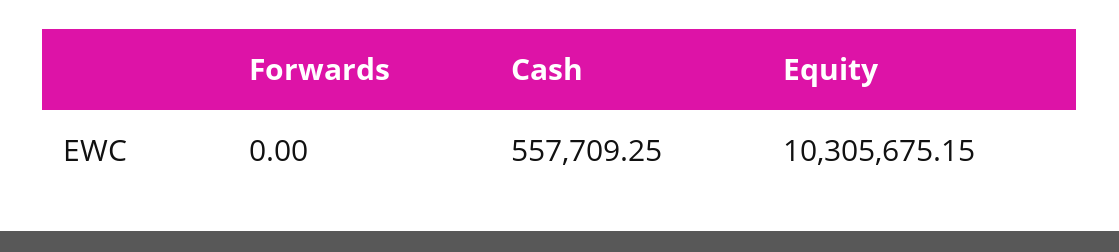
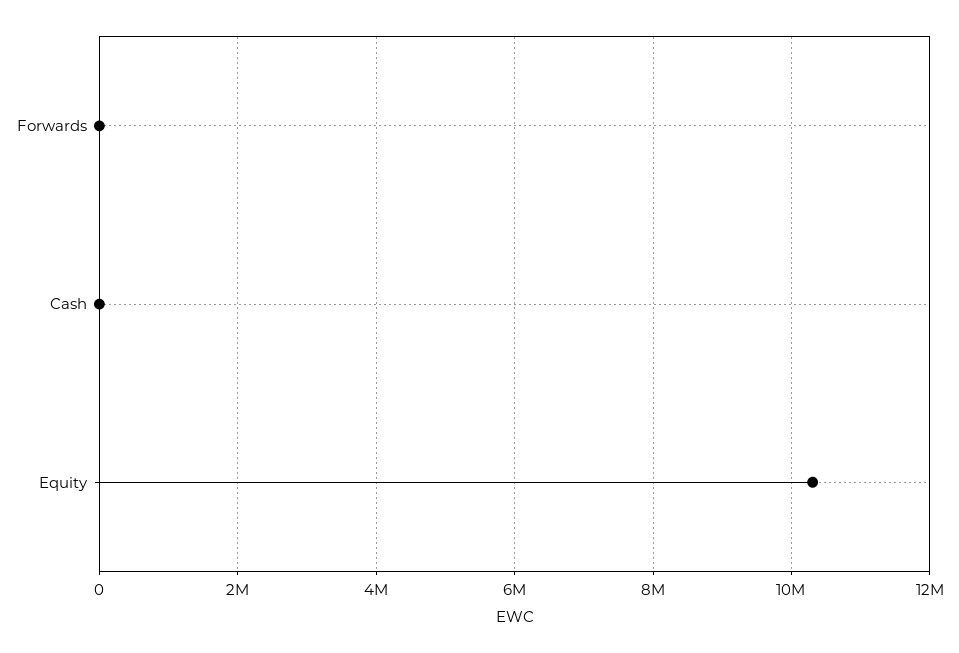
Cash: 557709.25 -> 0

